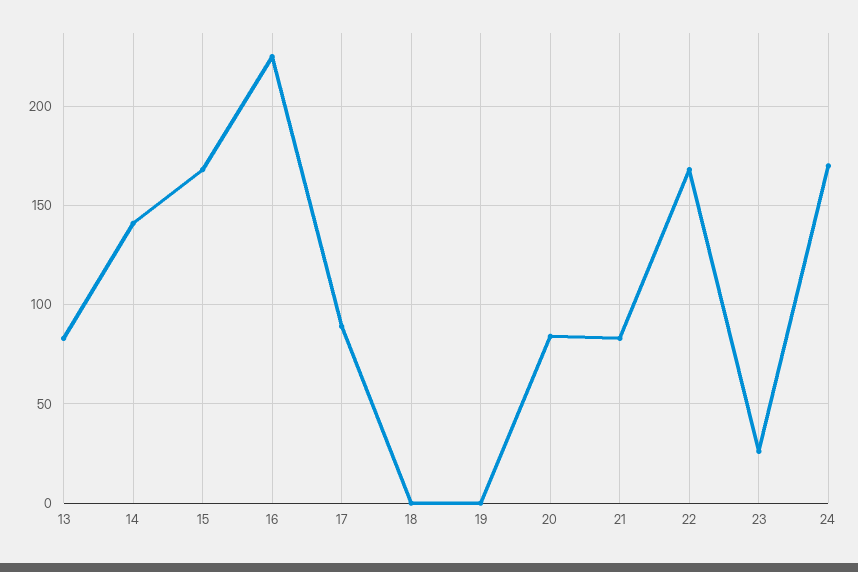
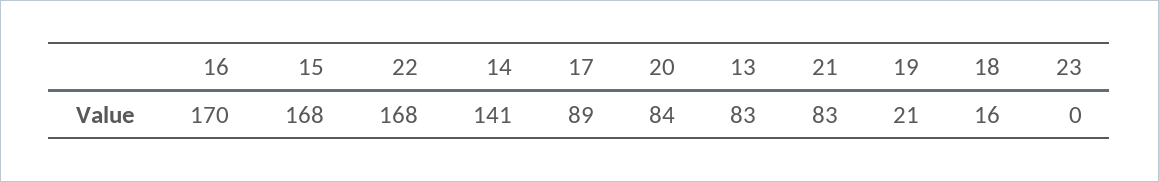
16: 225 -> 170
18: 0 -> 16
19: 0 -> 21
23: 25 -> 0
24: 170 -> none

